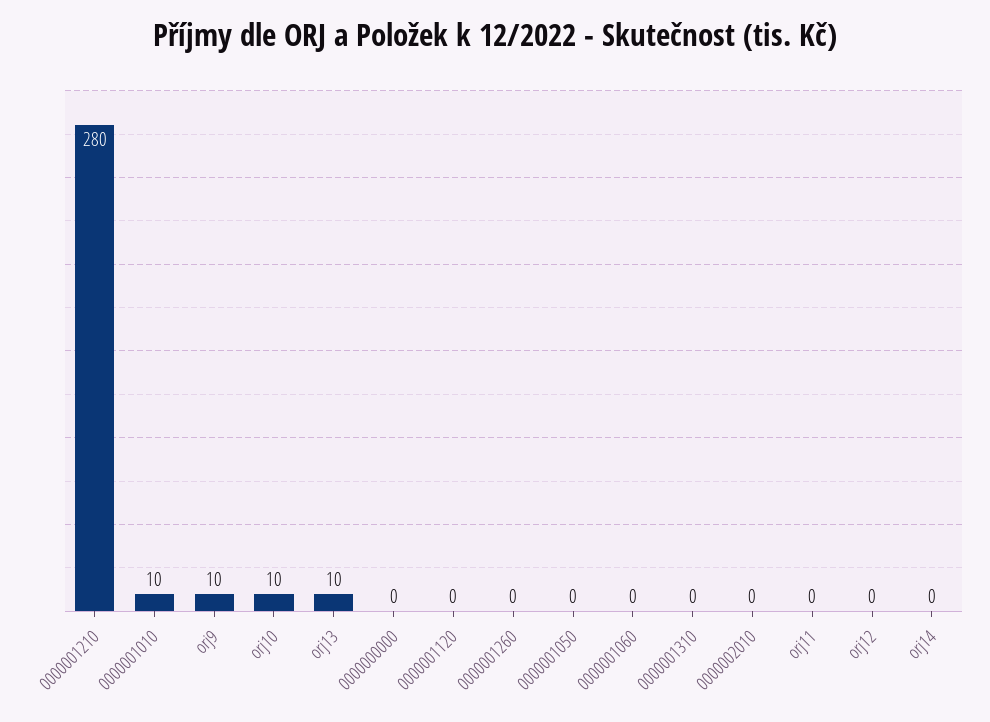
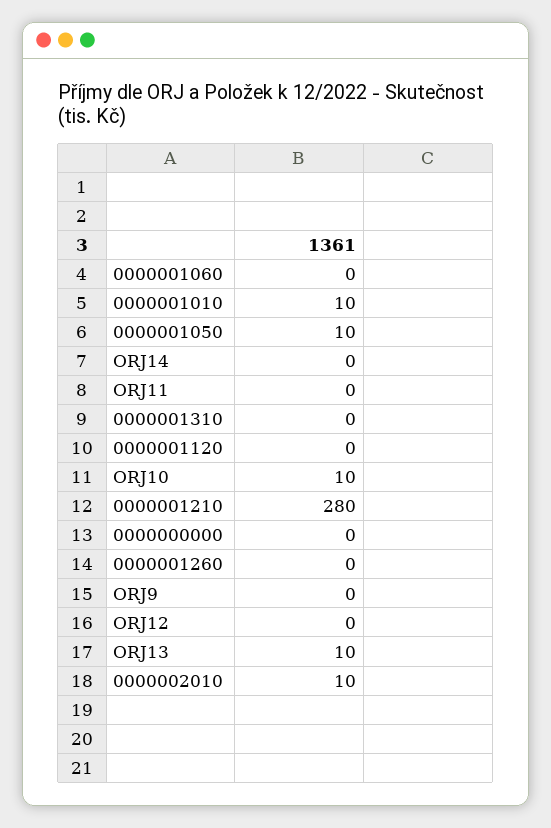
orj9: 10 -> 0
0000001050: 0 -> 10
0000002010: 0 -> 10

